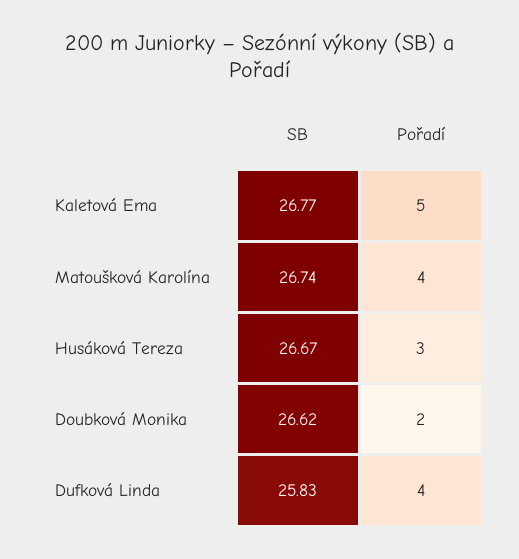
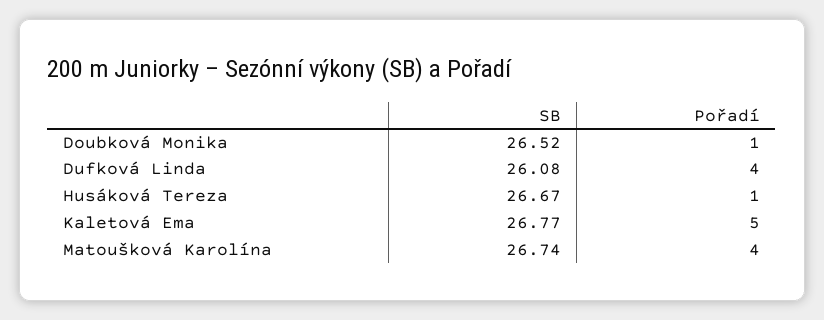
Pořadí, Husáková Tereza: 3 -> 1
SB, Doubková Monika: 26.62 -> 26.52
Pořadí, Doubková Monika: 2 -> 1
SB, Dufková Linda: 25.83 -> 26.08

